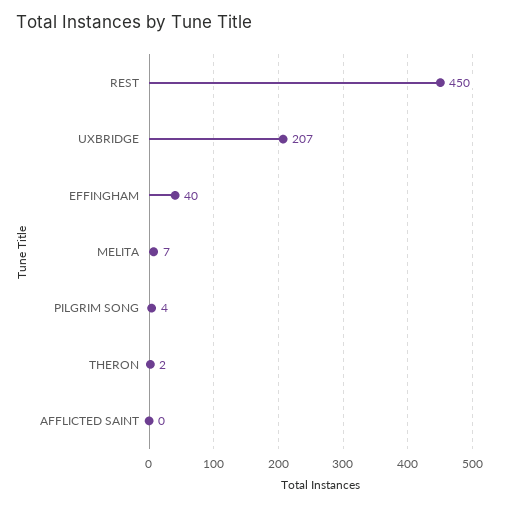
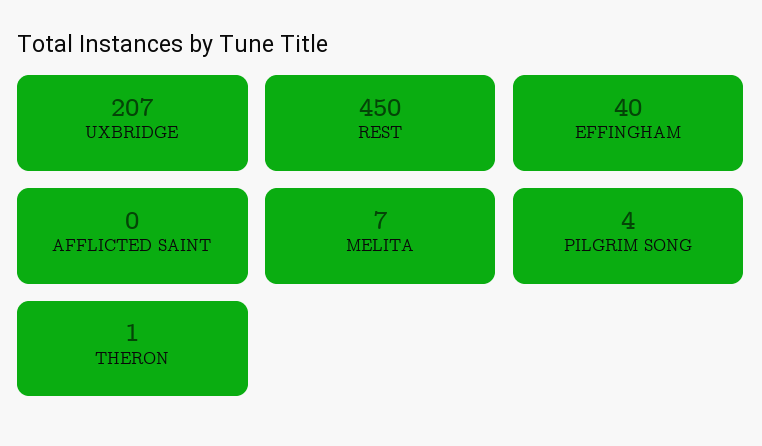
THERON: 2 -> 1

